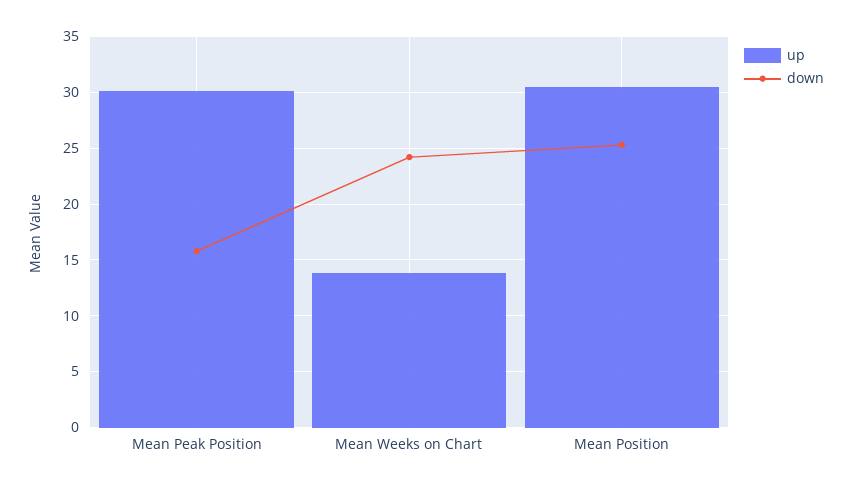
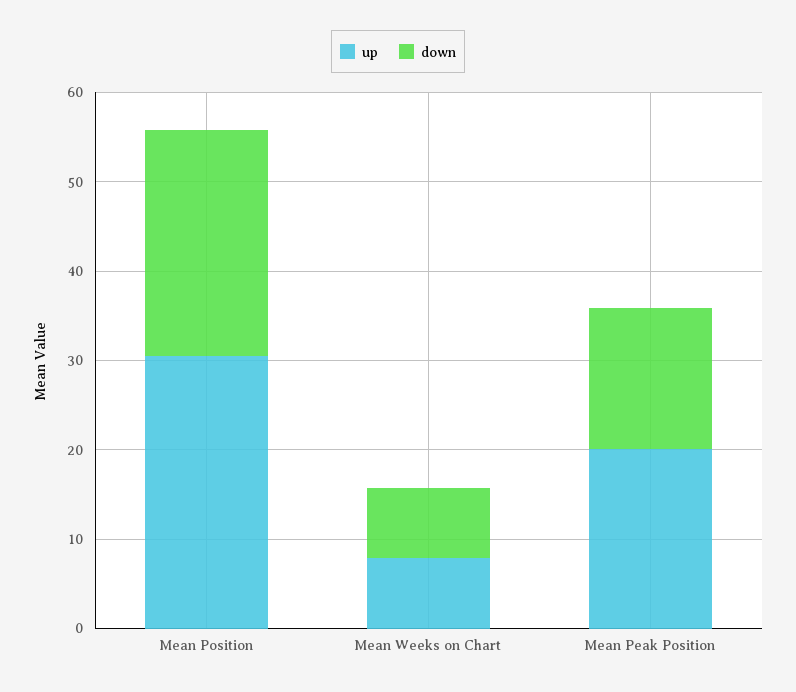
up, Mean Peak Position: 30 -> 20
up, Mean Weeks on Chart: 14 -> 8
down, Mean Weeks on Chart: 24 -> 8

